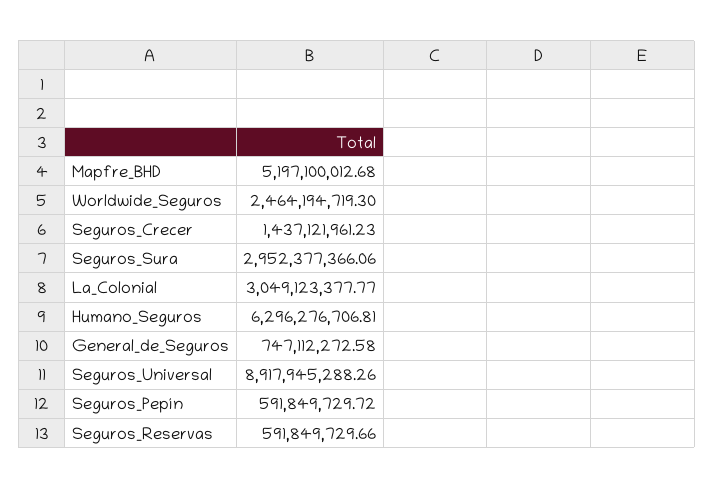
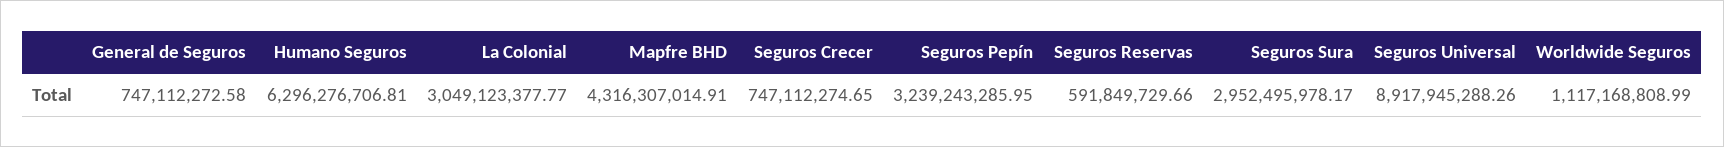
Mapfre_BHD: 5197100012.68 -> 4316307014.91
Worldwide_Seguros: 2464194719.3 -> 1117168808.99
Seguros_Crecer: 1437121961.23 -> 747112274.65
Seguros_Sura: 2952377366.06 -> 2952495978.17
Seguros_Pepín: 591849729.72 -> 3239243285.95

